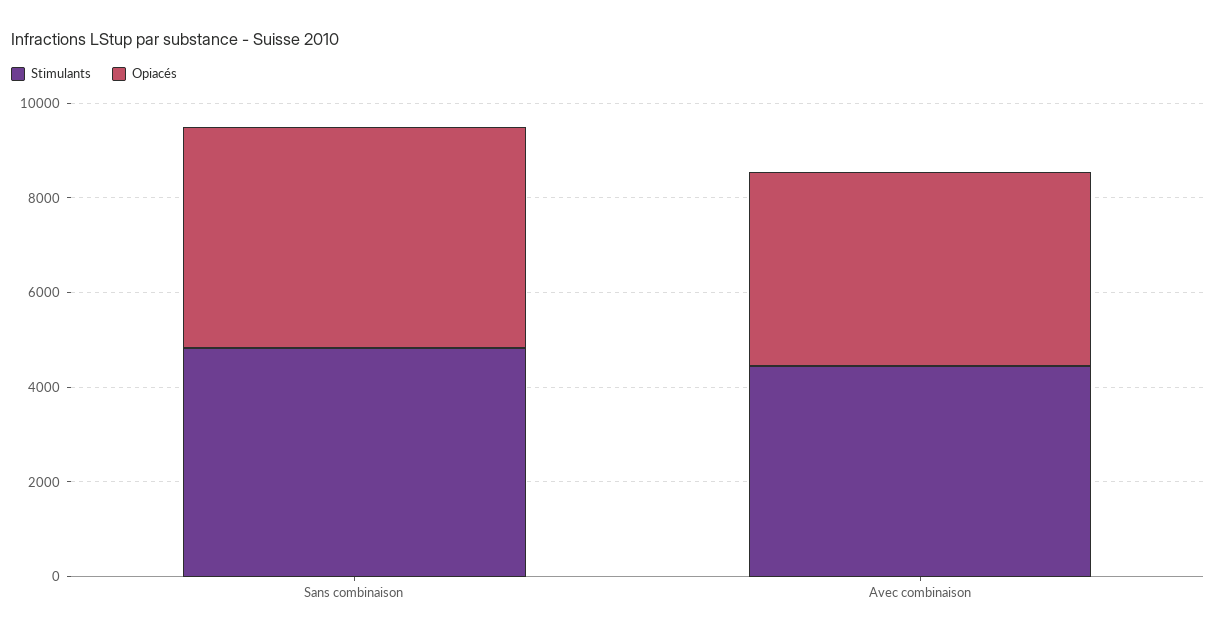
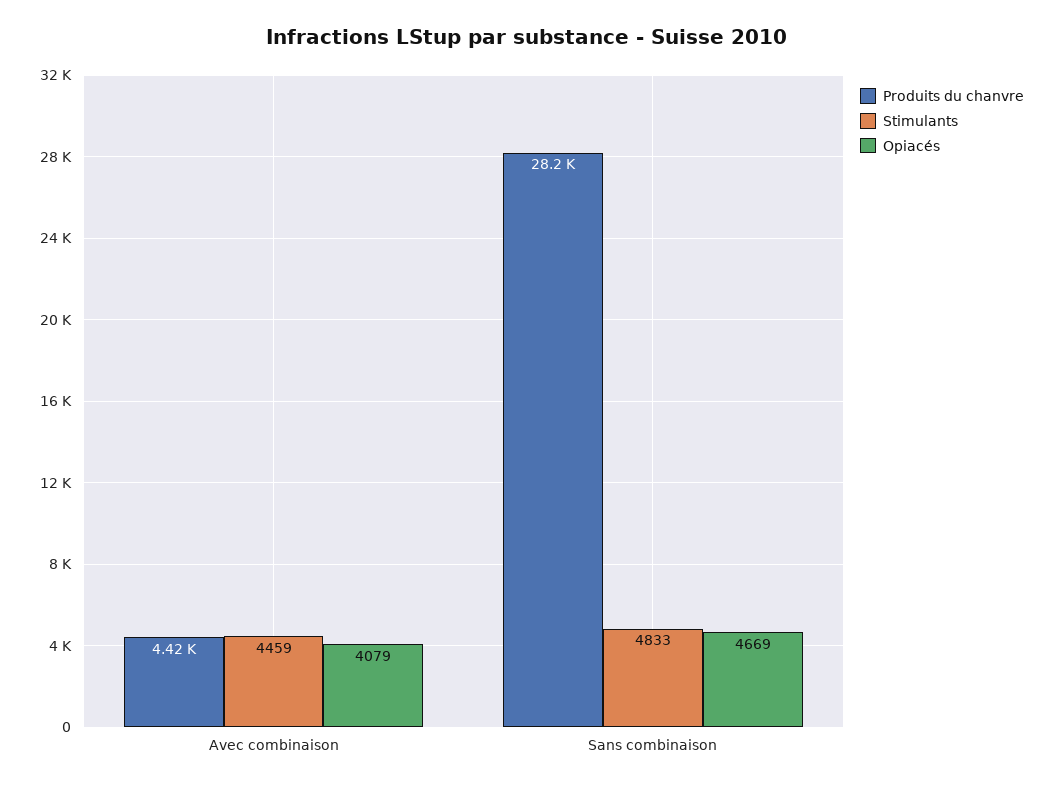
Produits du chanvre, Avec combinaison: none -> 4420
Produits du chanvre, Sans combinaison: none -> 28200

